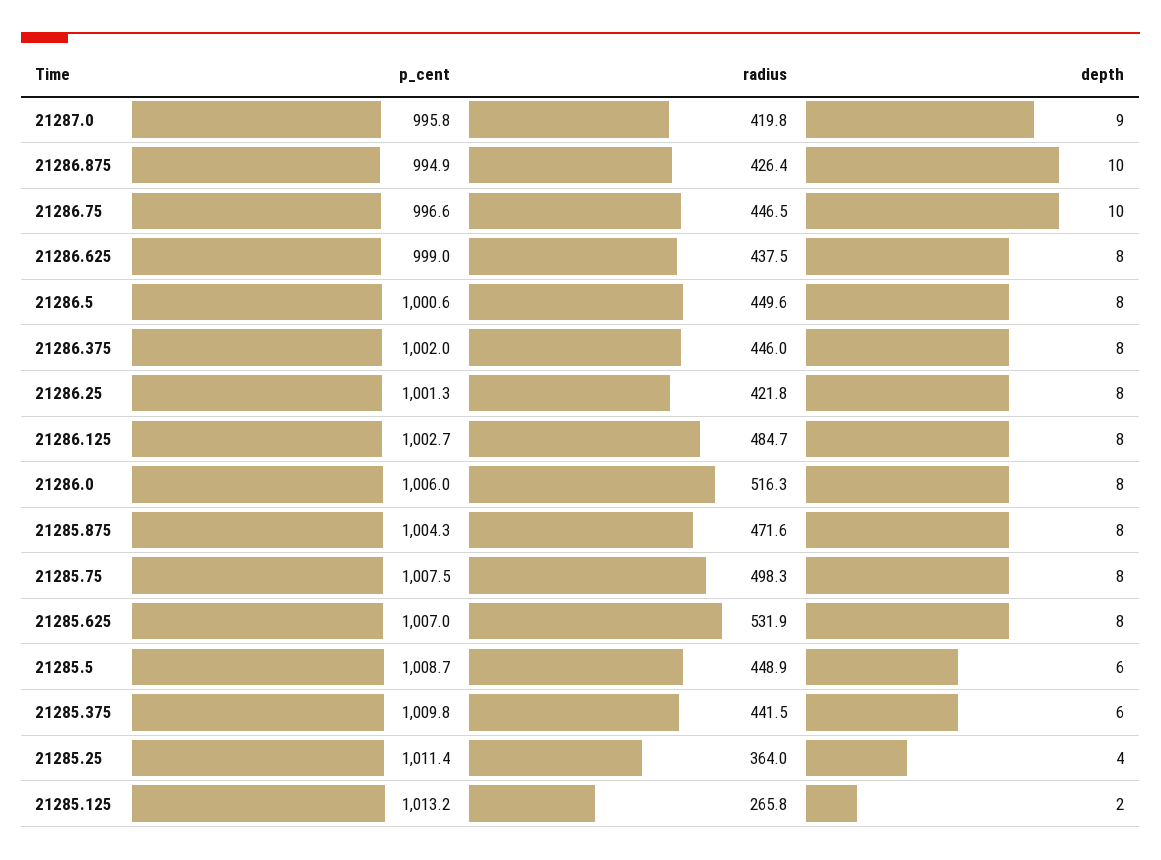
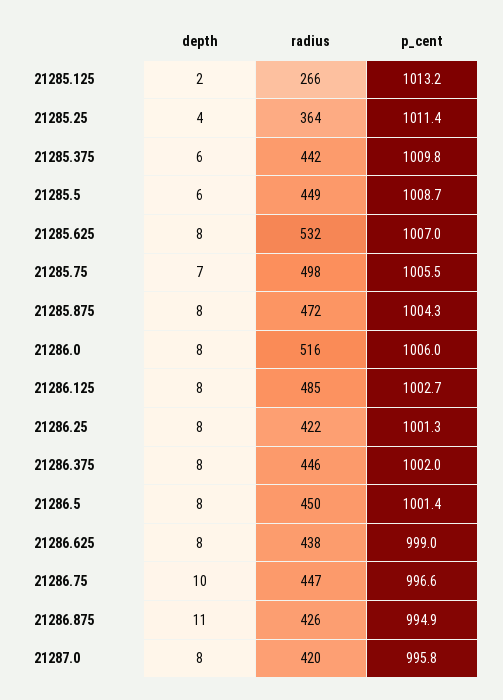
depth, 21287.0: 9 -> 8
depth, 21286.875: 10 -> 11
p_cent, 21286.5: 1000.6 -> 1001.4
p_cent, 21285.75: 1007.5 -> 1005.5
depth, 21285.75: 8 -> 7

